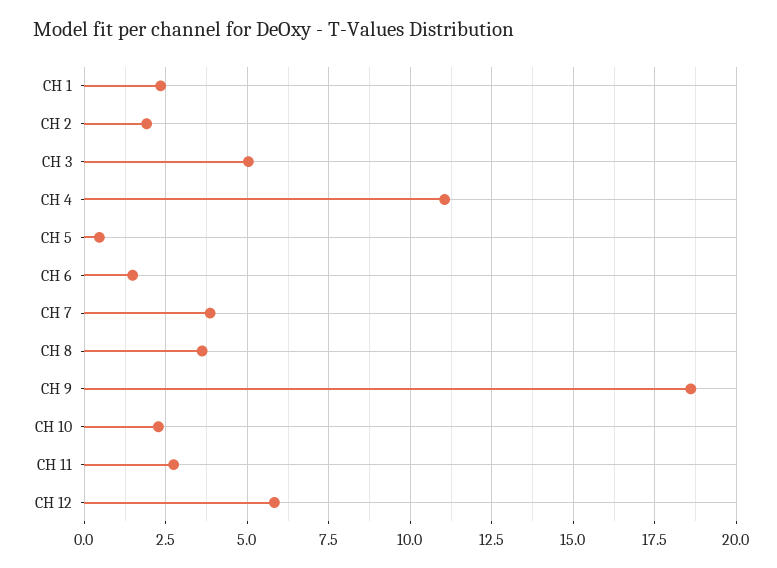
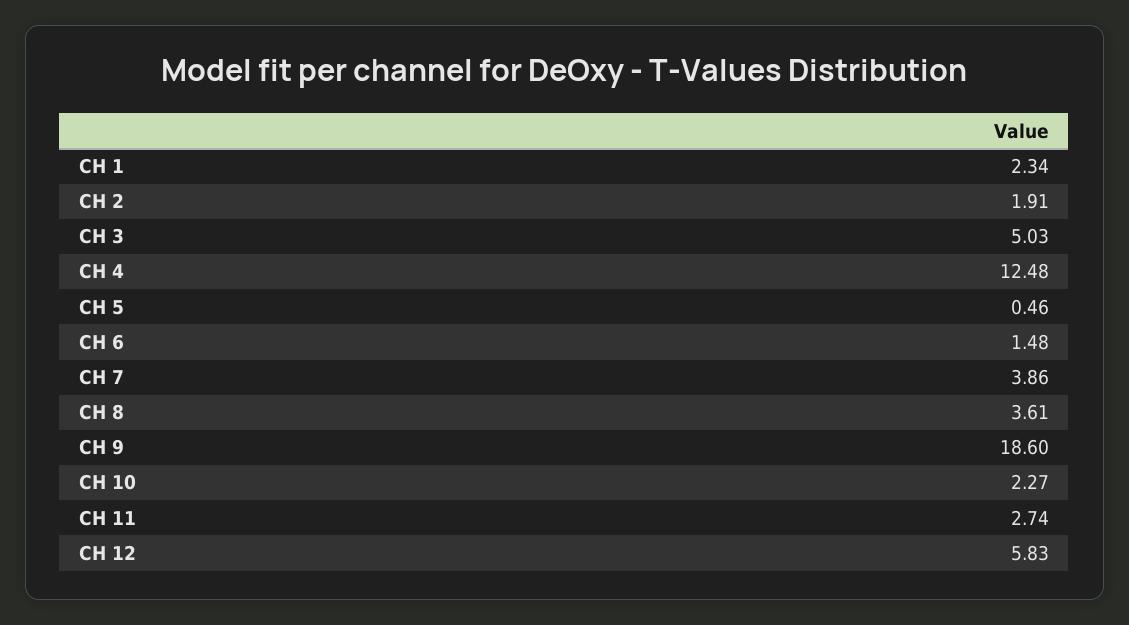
CH 4: 11 -> 12.48

